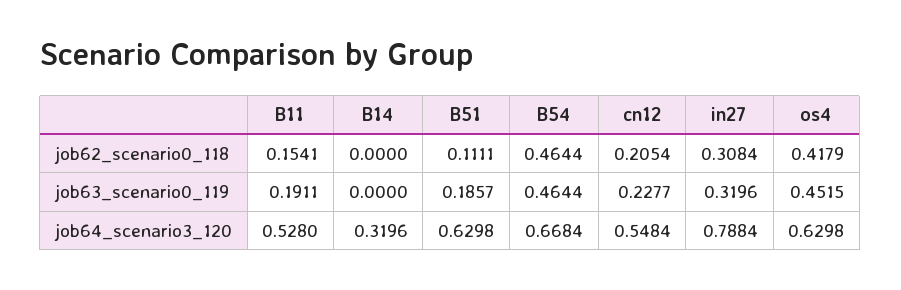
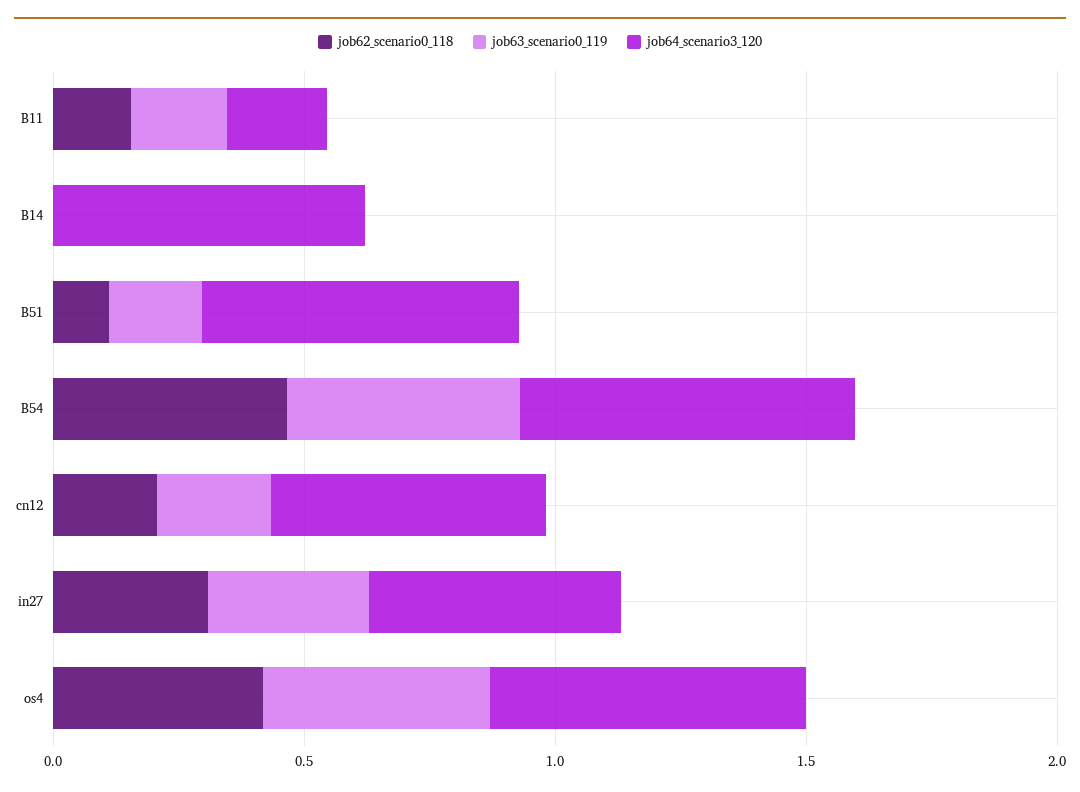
job64_scenario3_120, B11: 0.528 -> 0.2
job64_scenario3_120, B14: 0.3196 -> 0.6
job64_scenario3_120, in27: 0.7884 -> 0.5

